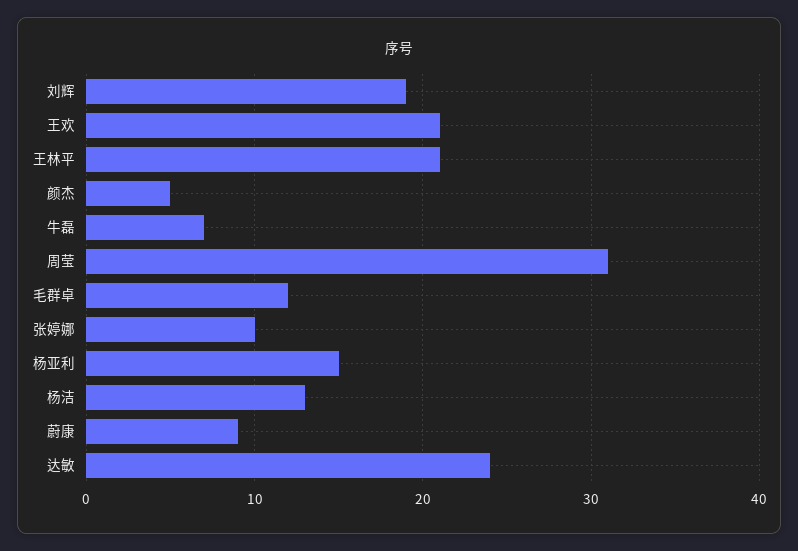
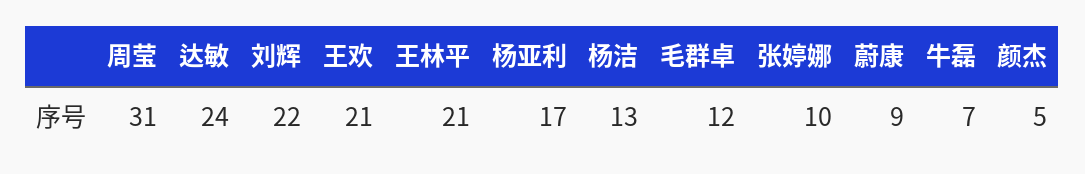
刘辉: 19 -> 22
杨亚利: 15 -> 17

